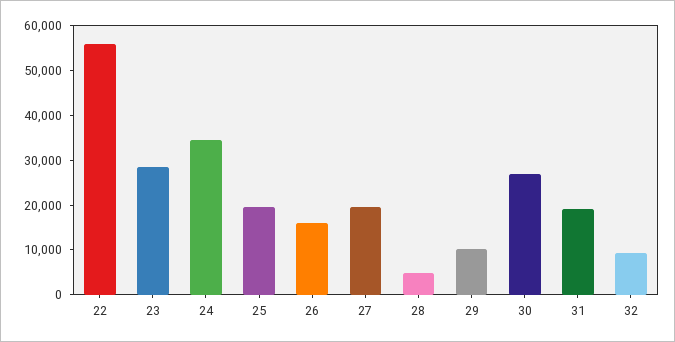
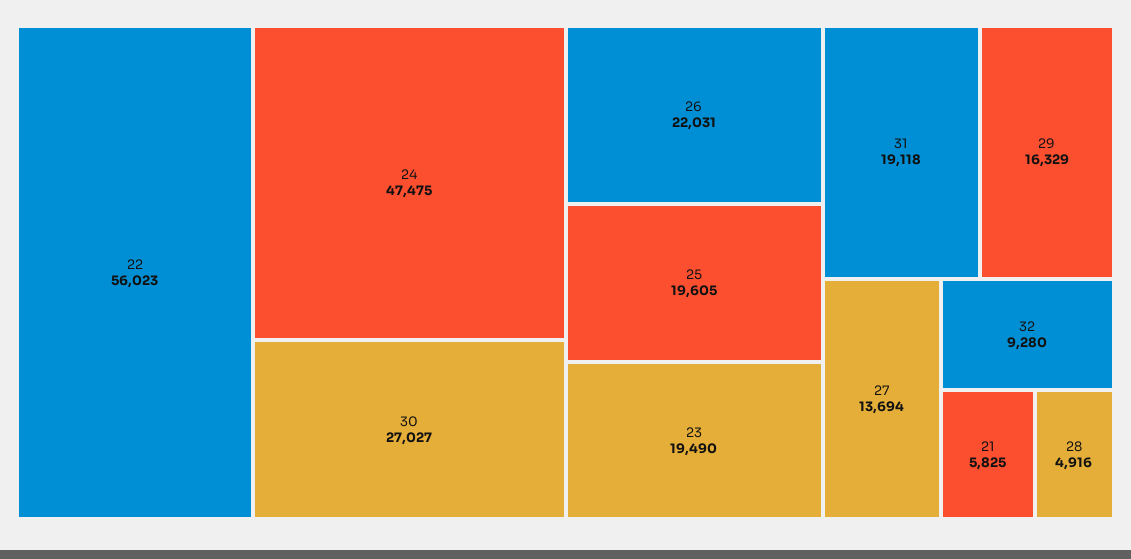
23: 28000 -> 19490
24: 34000 -> 47475
26: 16000 -> 22031
27: 20000 -> 13694
29: 10000 -> 16329
21: none -> 5825

